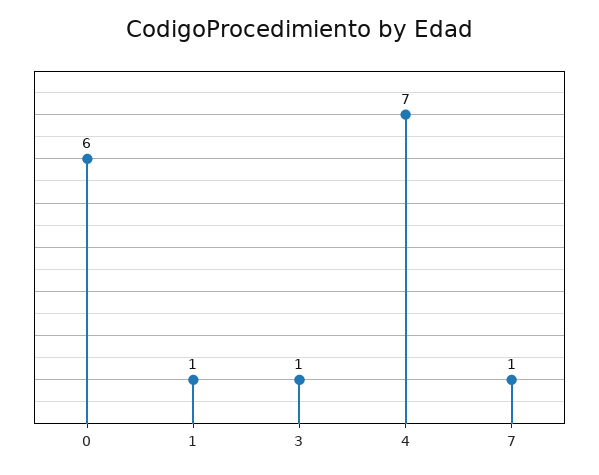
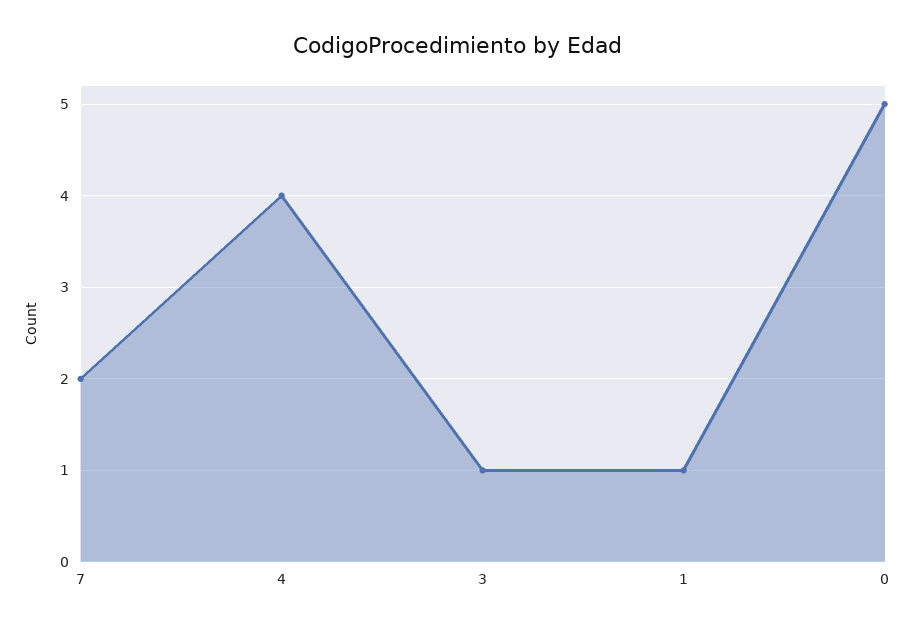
0: 6 -> 5
4: 7 -> 4
7: 1 -> 2

